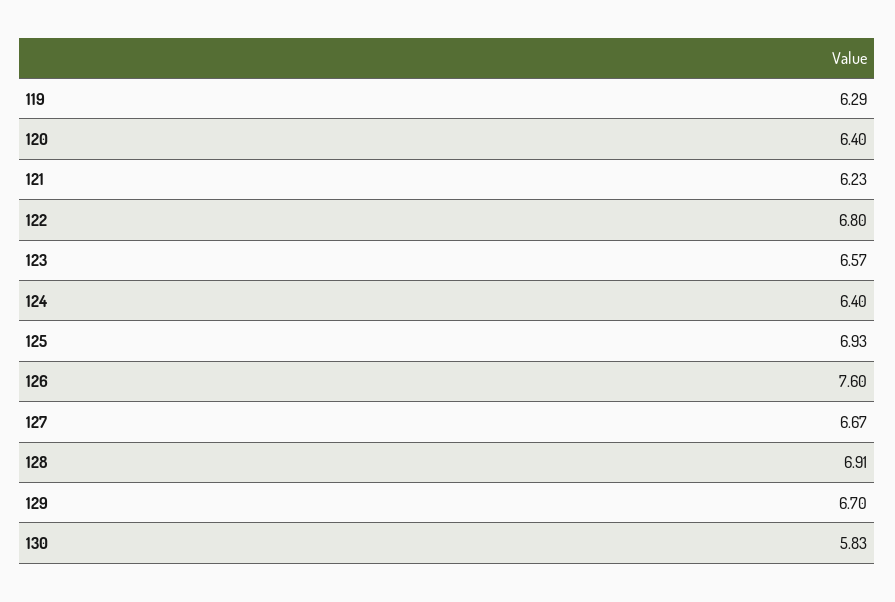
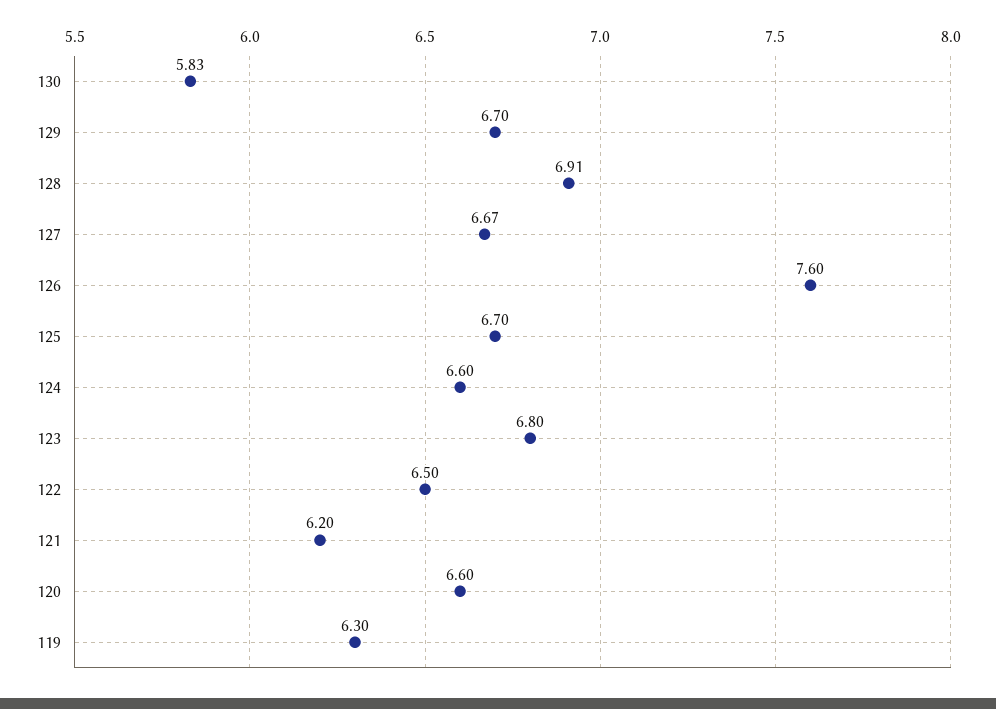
119: 6.29 -> 6.3
120: 6.4 -> 6.6
121: 6.23 -> 6.2
122: 6.8 -> 6.5
123: 6.57 -> 6.8
124: 6.4 -> 6.6
125: 6.93 -> 6.7

